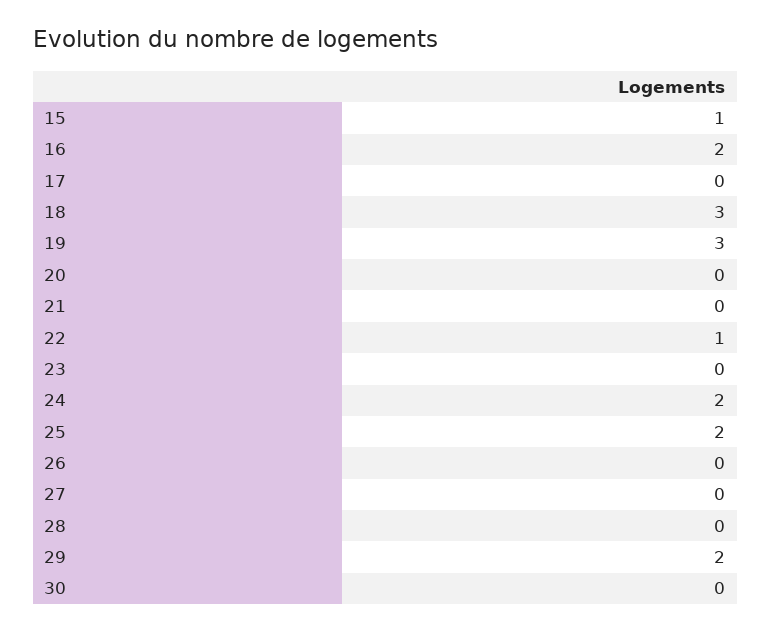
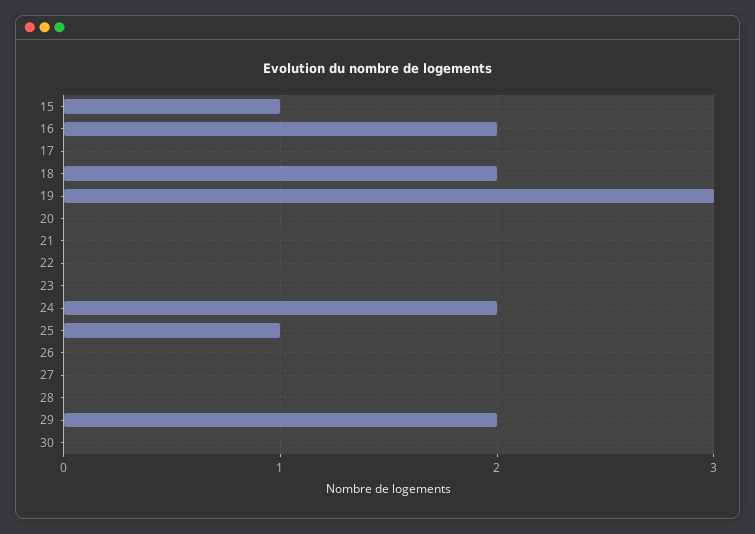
18: 3 -> 2
22: 1 -> 0
25: 2 -> 1

